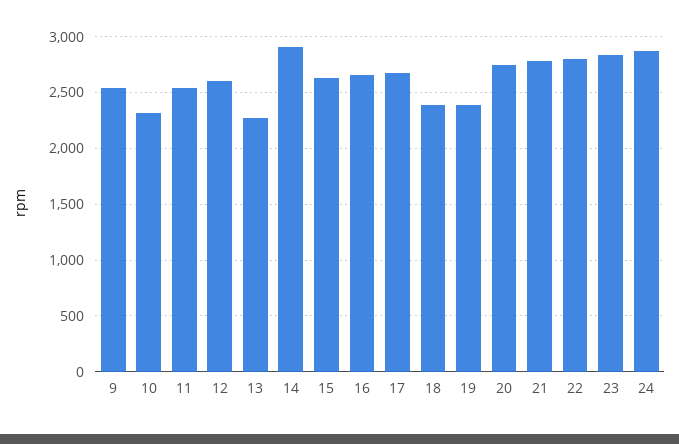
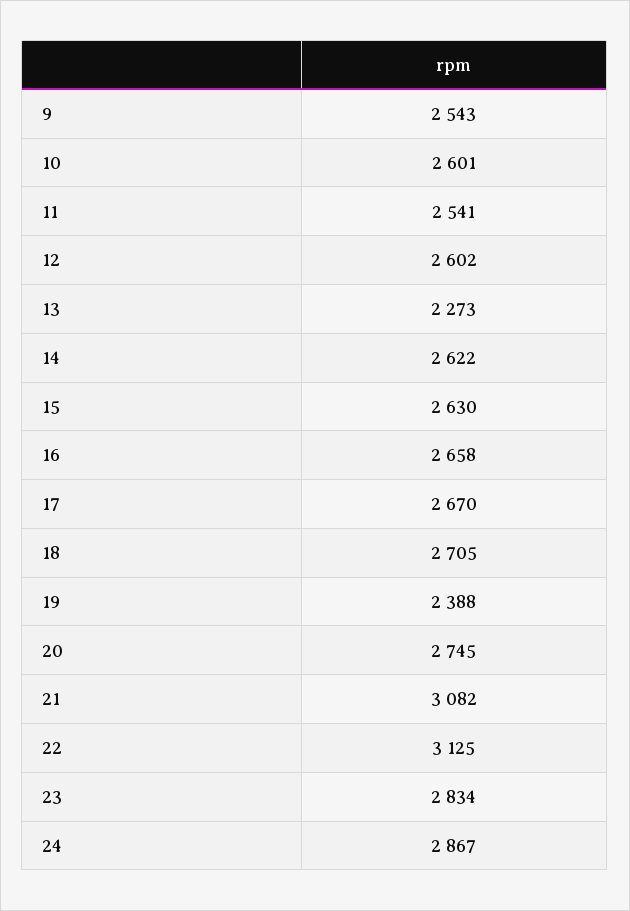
10: 2300 -> 2601
14: 2900 -> 2622
18: 2400 -> 2705
21: 2800 -> 3082
22: 2800 -> 3125

